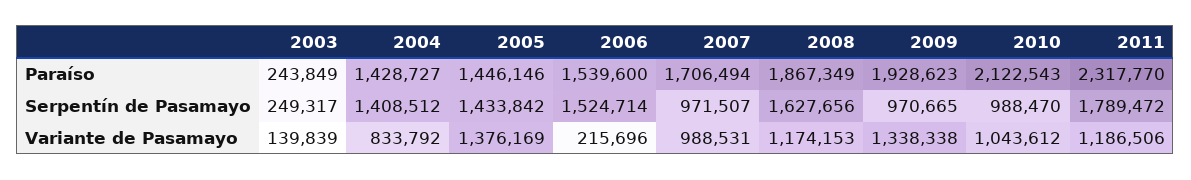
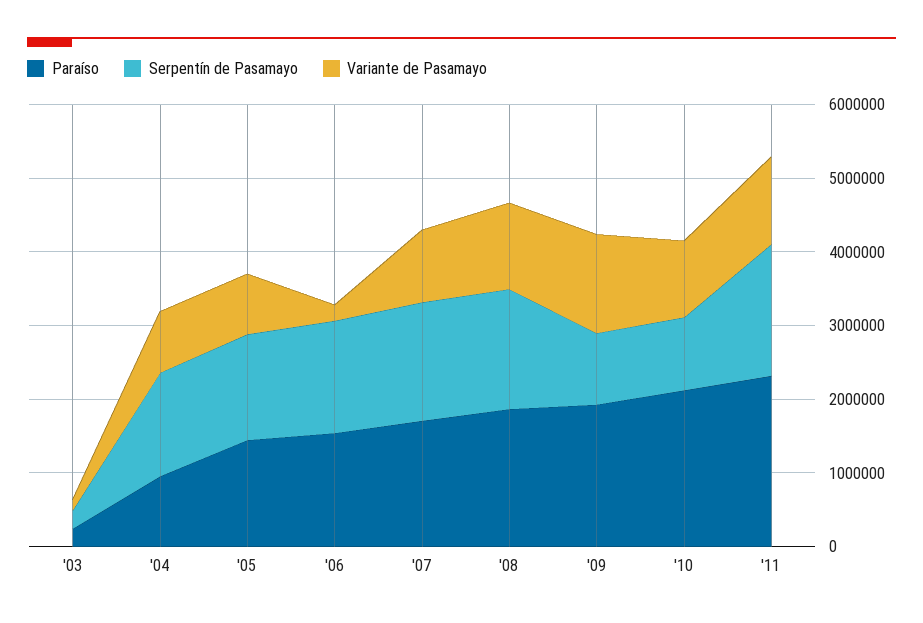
Paraíso, 2004: 1428727 -> 1000000
Serpentín de Pasamayo, 2007: 971507 -> 1600000
Variante de Pasamayo, 2005: 1376169 -> 800000

